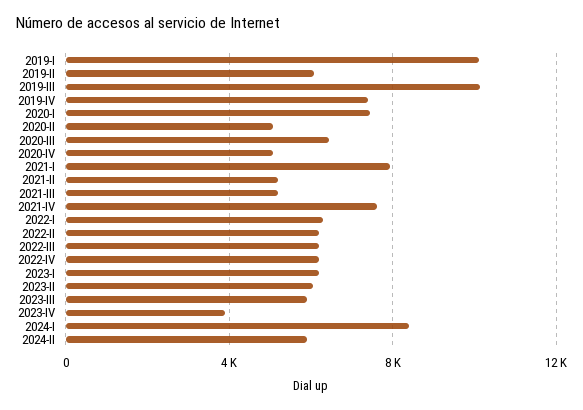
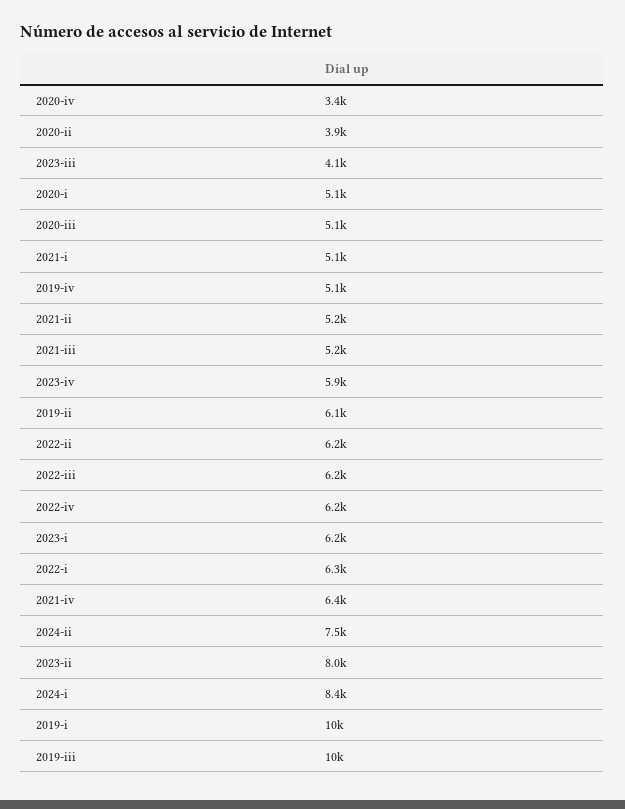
2019-IV: 7500 -> 5100
2020-I: 7500 -> 5100
2020-II: 5000 -> 3900
2020-III: 6500 -> 5100
2020-IV: 5000 -> 3400
2021-I: 8000 -> 5100
2021-IV: 7500 -> 6400
2023-II: 6000 -> 8000
2023-III: 6000 -> 4100
2023-IV: 4000 -> 5900
2024-II: 6000 -> 7500

